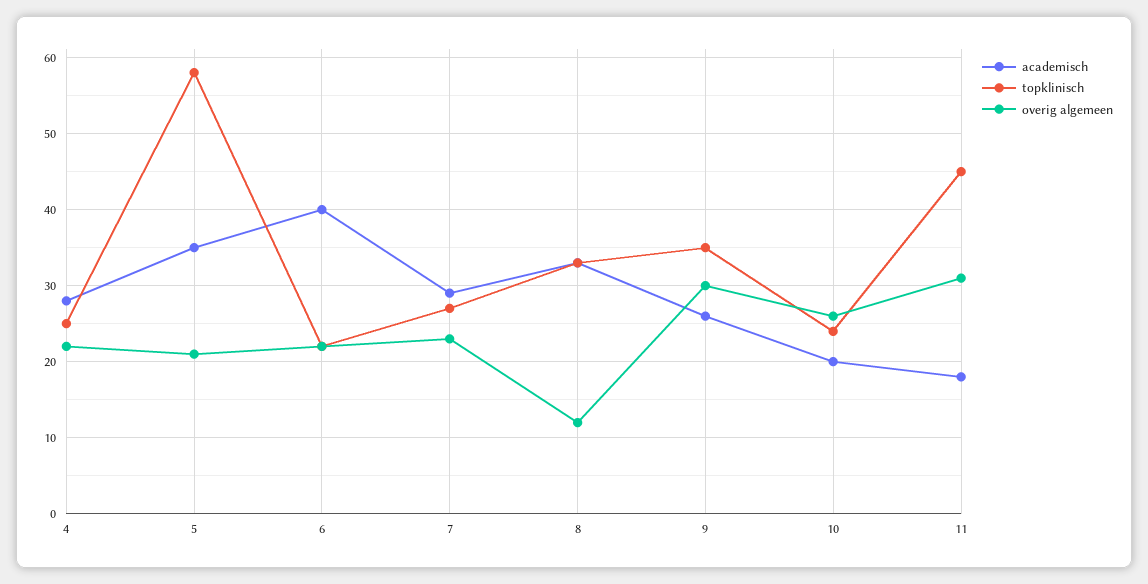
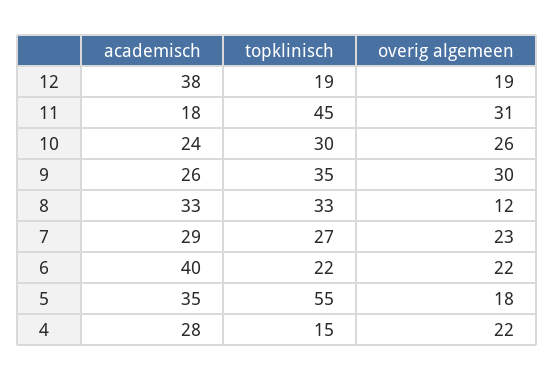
topklinisch, 4: 25 -> 15
topklinisch, 5: 58 -> 55
overig algemeen, 5: 21 -> 18
academisch, 10: 20 -> 24
topklinisch, 10: 24 -> 30
academisch, 12: none -> 38
topklinisch, 12: none -> 19
overig algemeen, 12: none -> 19

